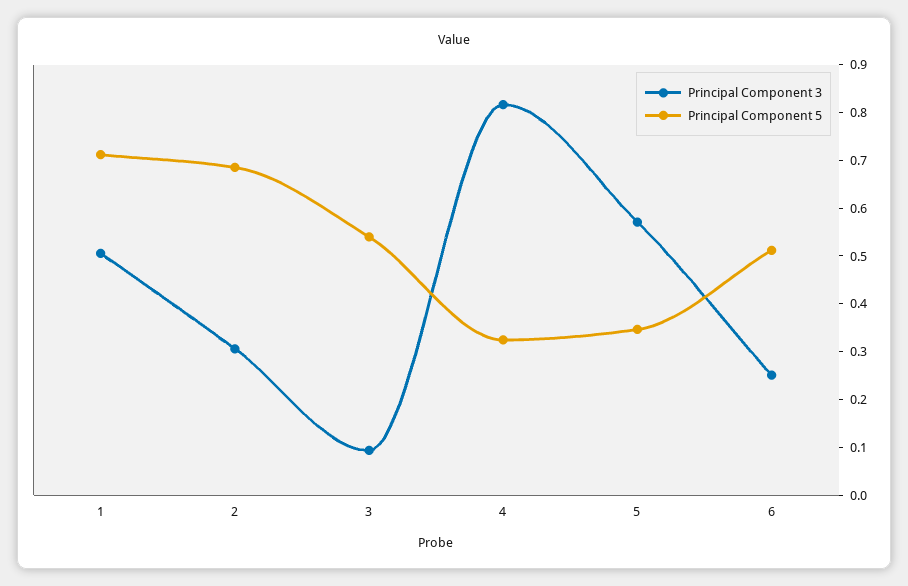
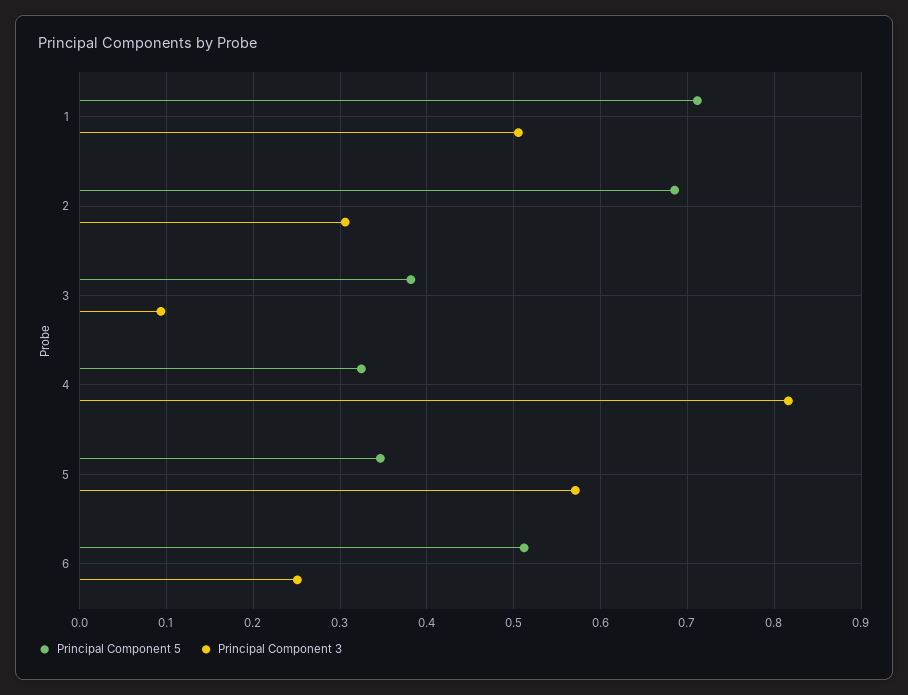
Principal Component 5, 3: 0.54 -> 0.38

